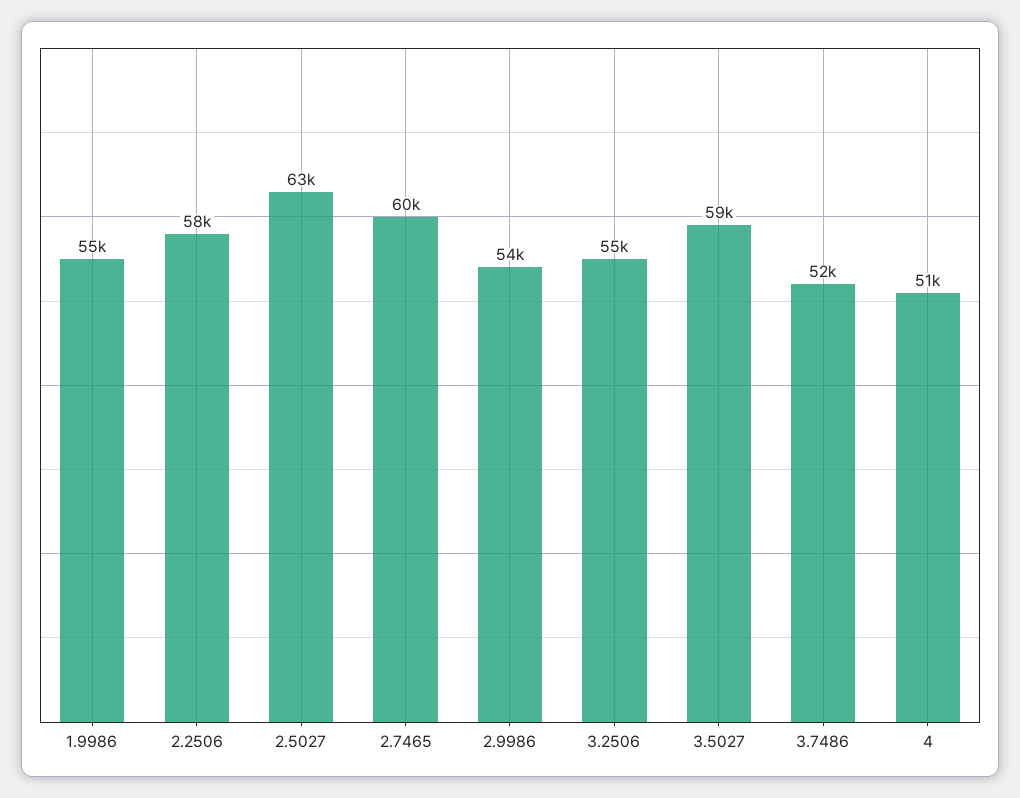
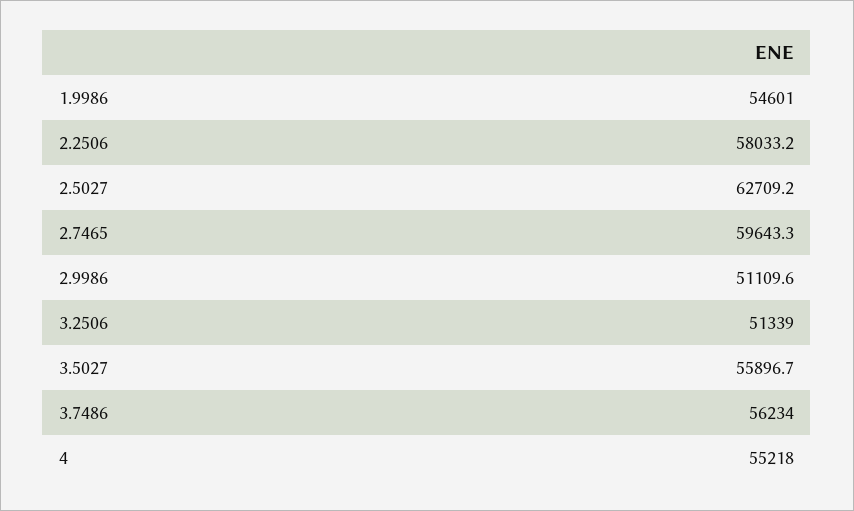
2.9986: 54000 -> 51109.6
3.2506: 55000 -> 51339
3.5027: 59000 -> 55896.7
3.7486: 52000 -> 56234
4: 51000 -> 55218

